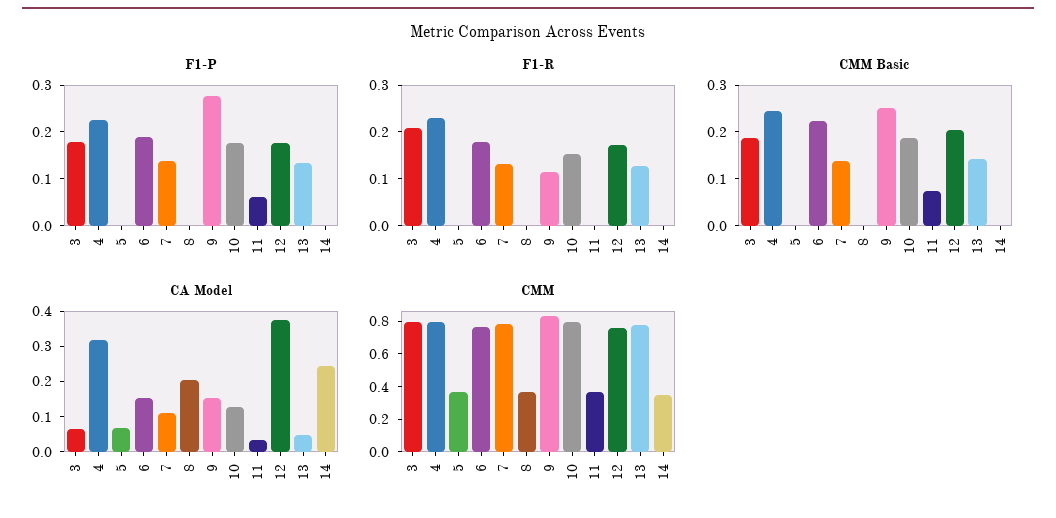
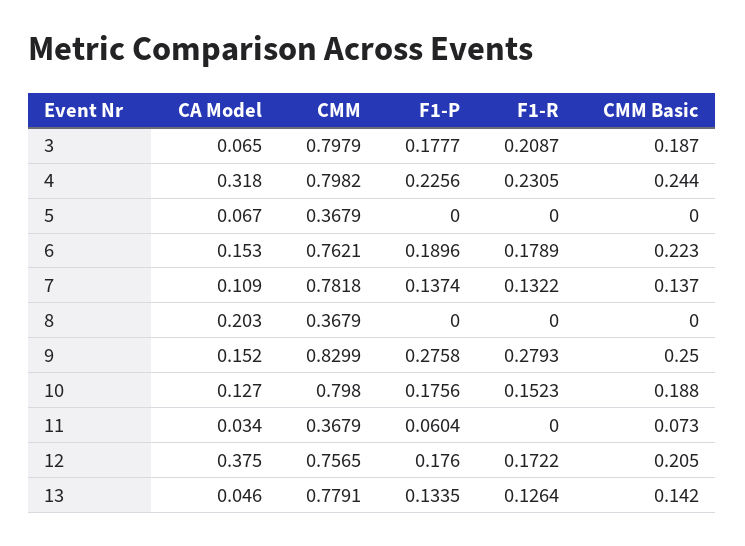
F1-P, 14: 0 -> none
F1-R, 9: 0.12 -> 0.2793
F1-R, 14: 0 -> none
CMM Basic, 14: 0 -> none
CA Model, 14: 0.25 -> none
CMM, 14: 0.35 -> none

